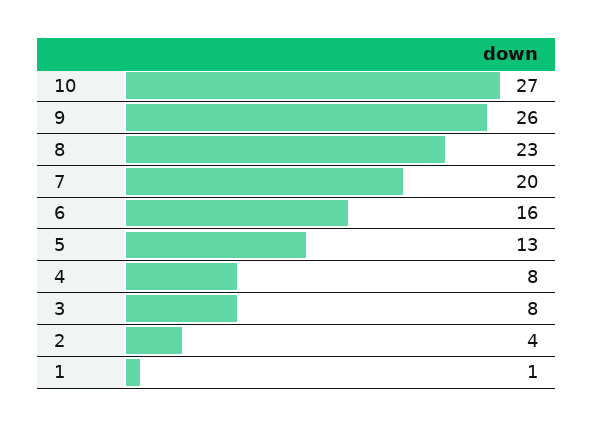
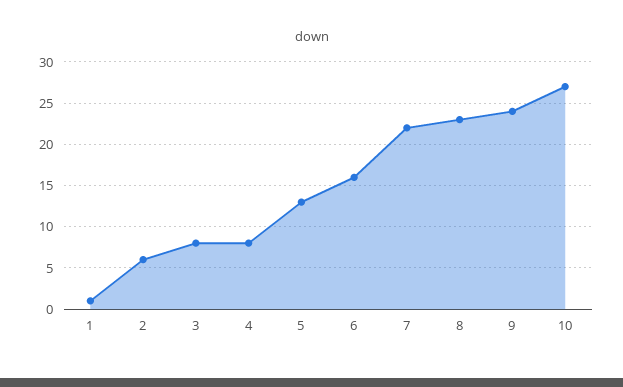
9: 26 -> 24
7: 20 -> 22
2: 4 -> 6

